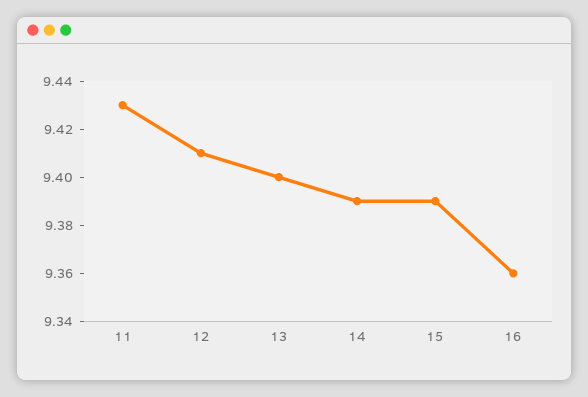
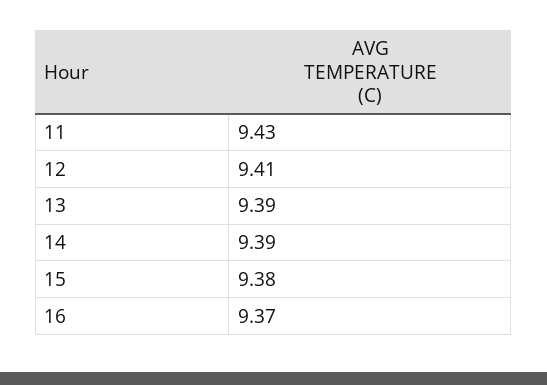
13: 9.4 -> 9.39
15: 9.39 -> 9.38
16: 9.36 -> 9.37

